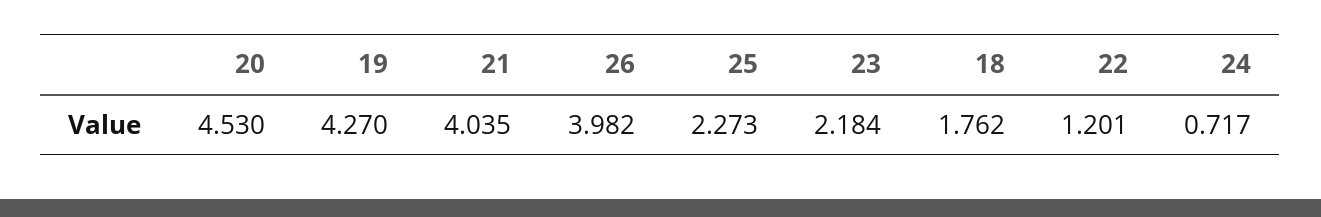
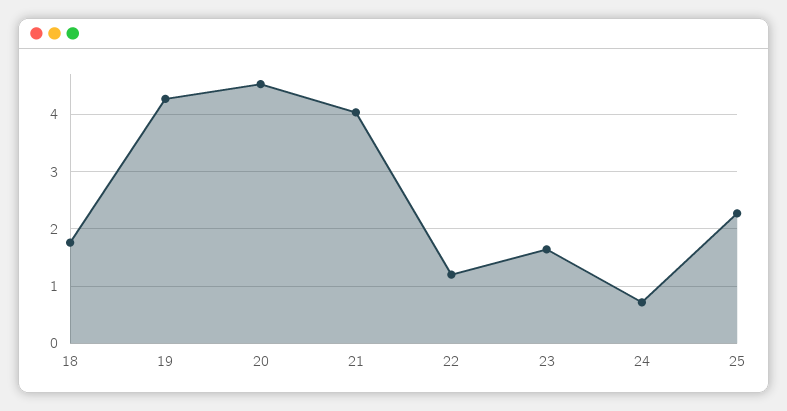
26: 3.982 -> none
23: 2.184 -> 1.6

